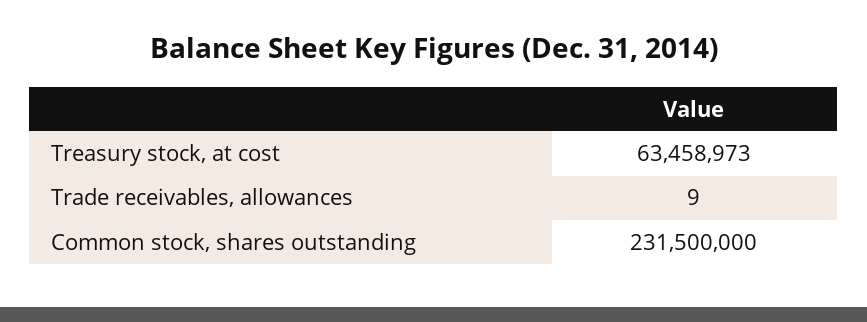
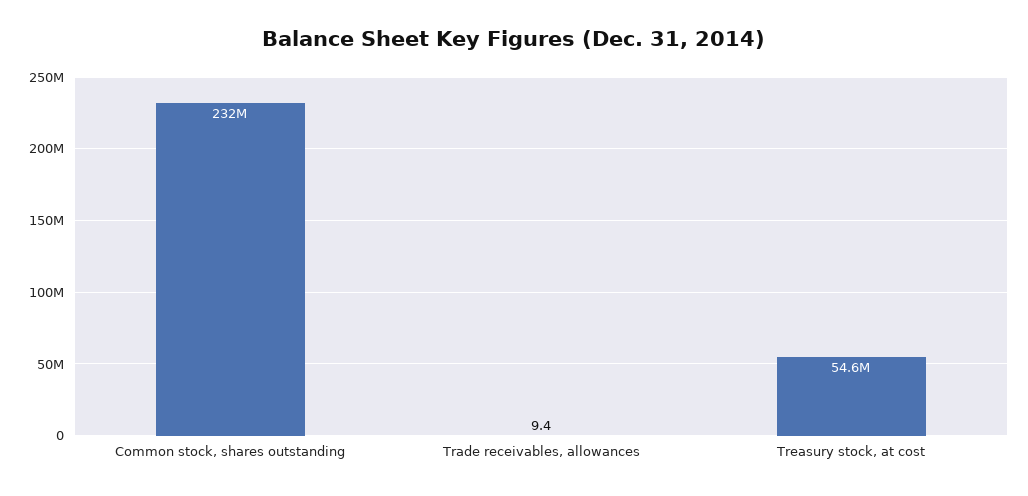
Treasury stock, at cost: 63458973 -> 54600000

